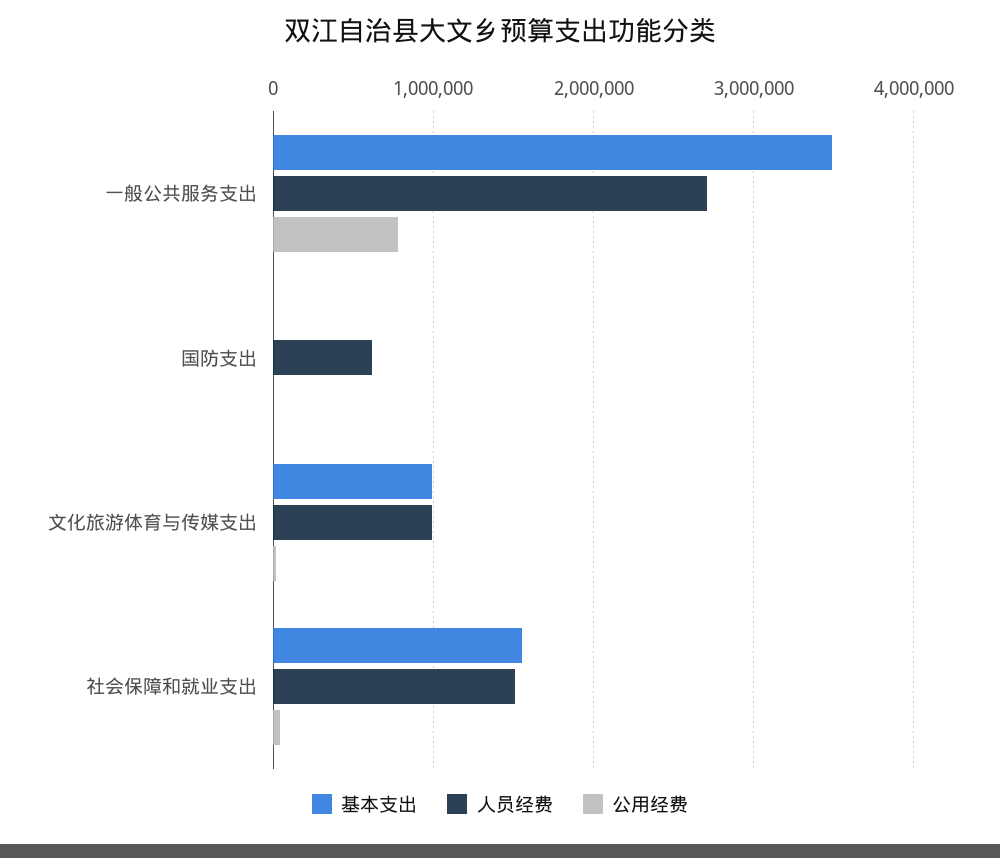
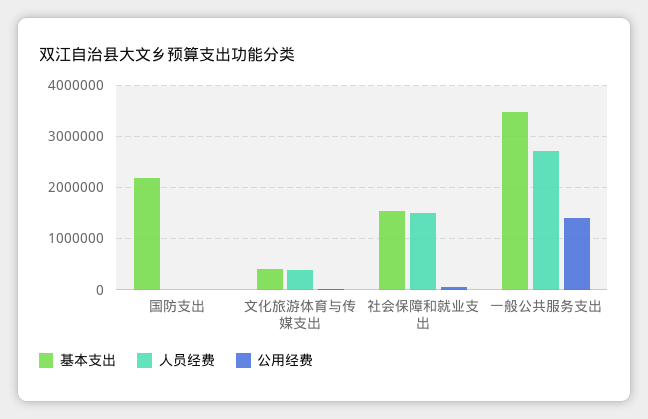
公用经费, 一般公共服务支出: 800000 -> 1400000
基本支出, 国防支出: 0 -> 2200000
人员经费, 国防支出: 600000 -> 0
基本支出, 文化旅游体育与传媒支出: 1000000 -> 400000
人员经费, 文化旅游体育与传媒支出: 1000000 -> 400000

